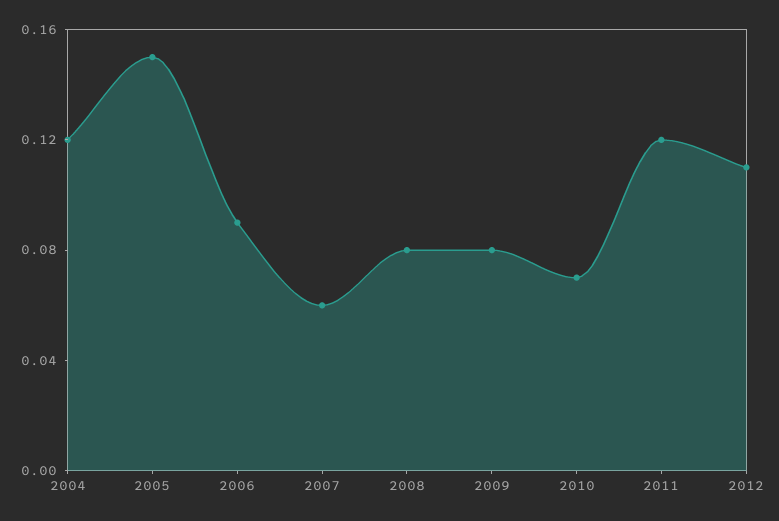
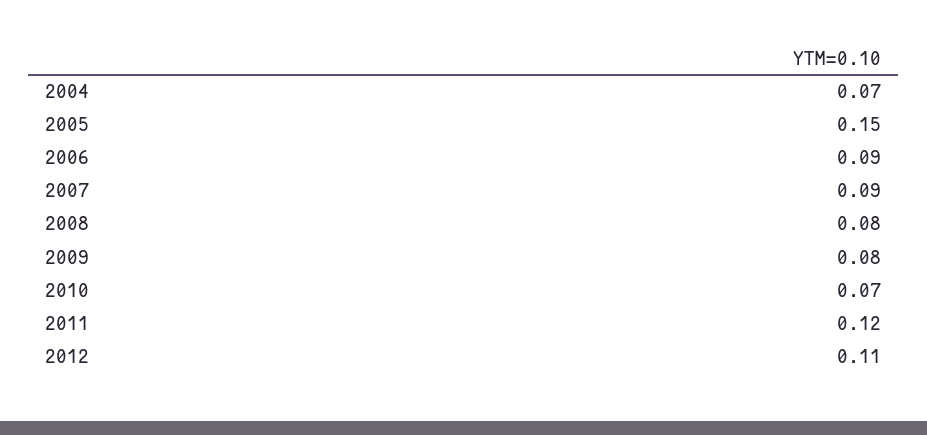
2004: 0.12 -> 0.07
2007: 0.06 -> 0.09

